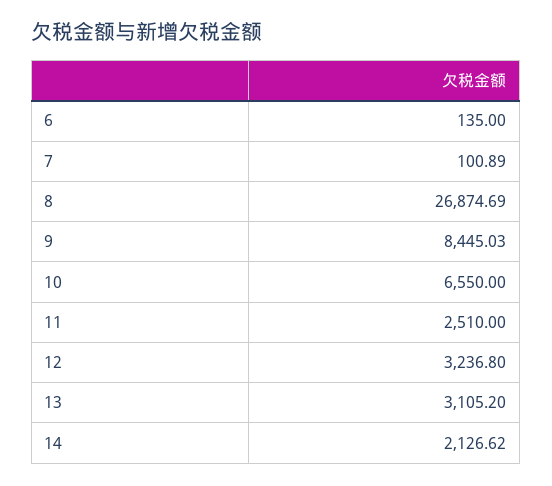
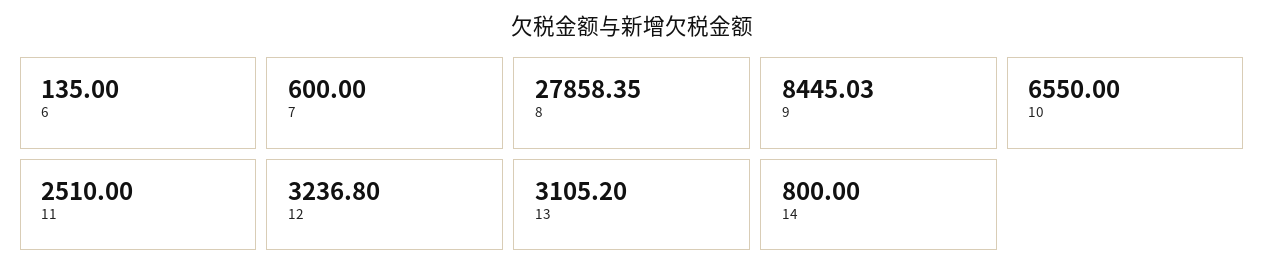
7: 100.89 -> 600
8: 26874.69 -> 27858.35
14: 2126.62 -> 800

